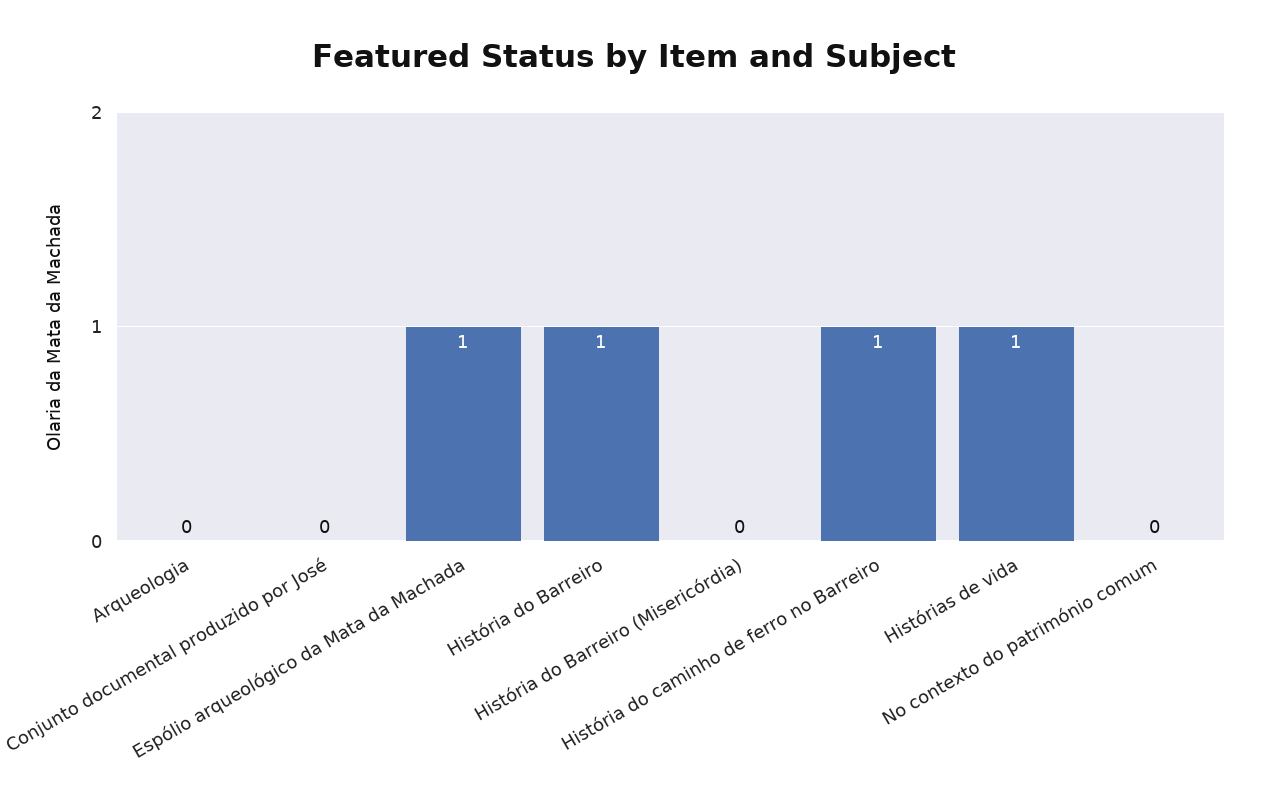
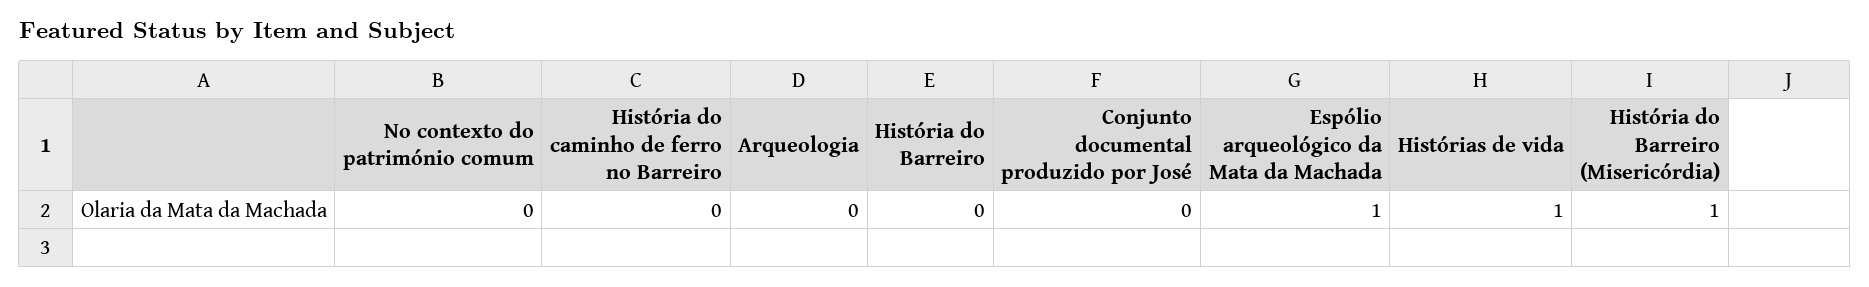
História do Barreiro: 1 -> 0
História do Barreiro (Misericórdia): 0 -> 1
História do caminho de ferro no Barreiro: 1 -> 0

